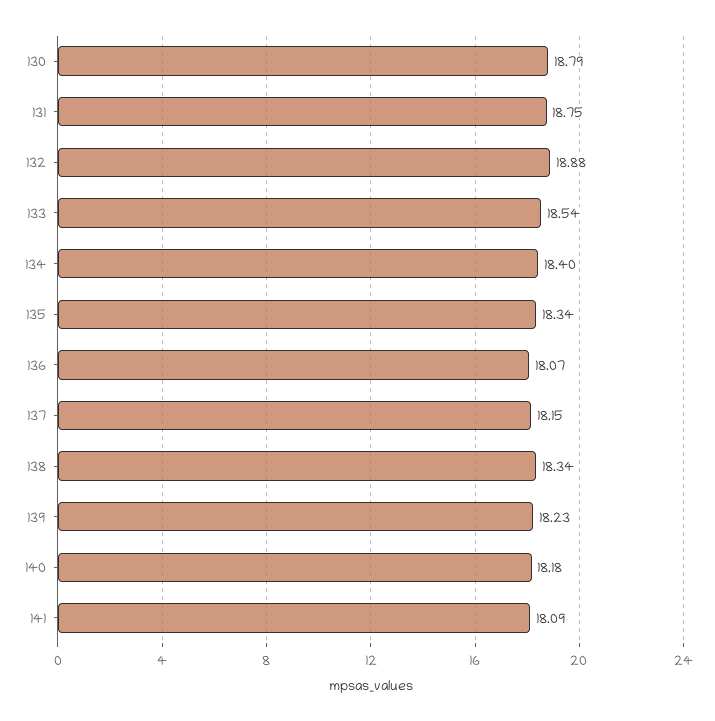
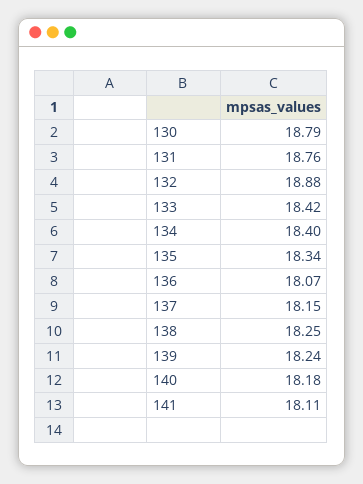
131: 18.75 -> 18.76
133: 18.54 -> 18.42
138: 18.34 -> 18.25
139: 18.23 -> 18.24
141: 18.09 -> 18.11

